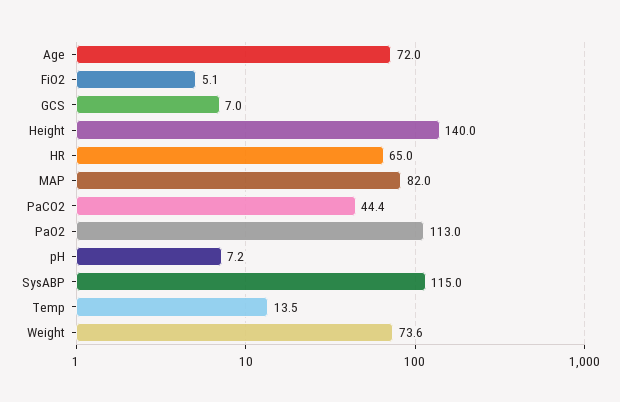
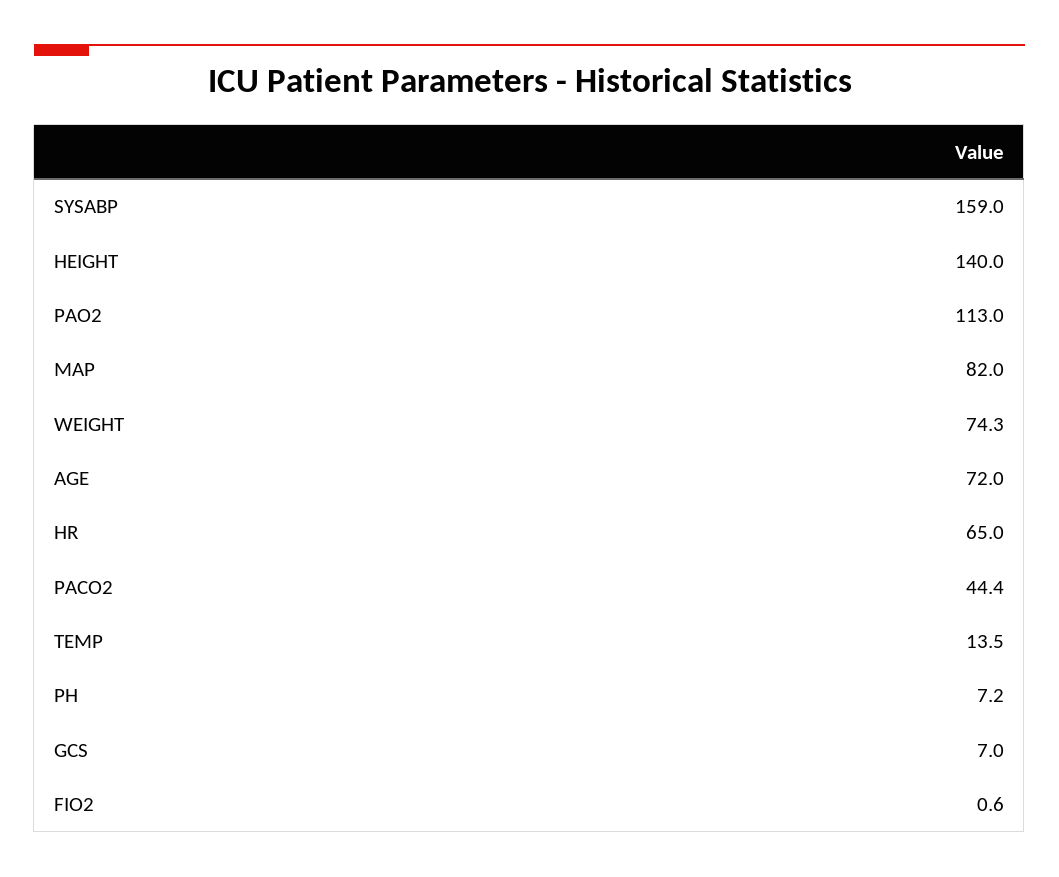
FiO2: 5.1 -> 0.6
SysABP: 115 -> 159
Weight: 73.6 -> 74.3

